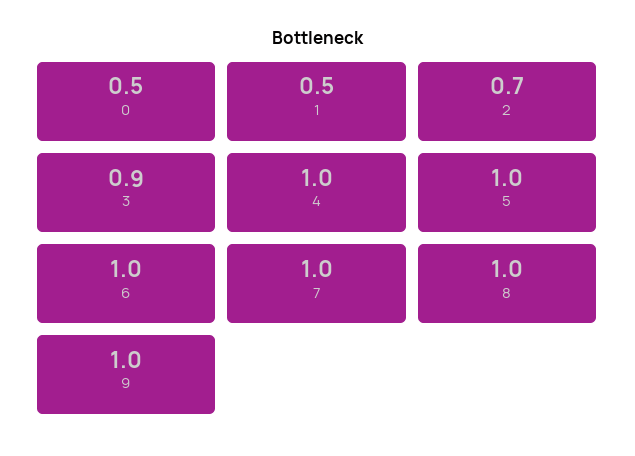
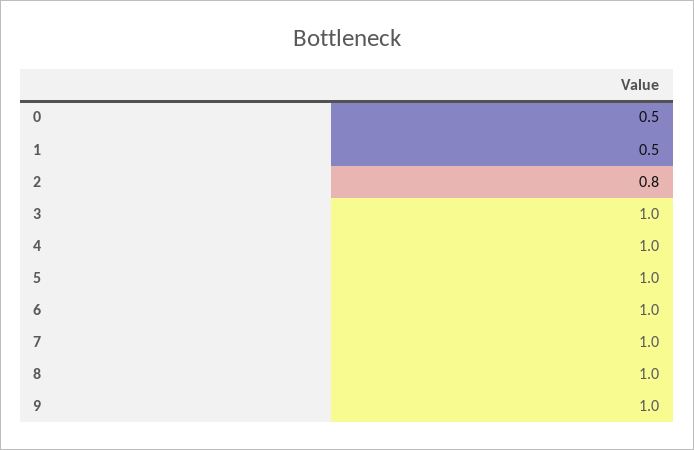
2: 0.7 -> 0.8
3: 0.9 -> 1

